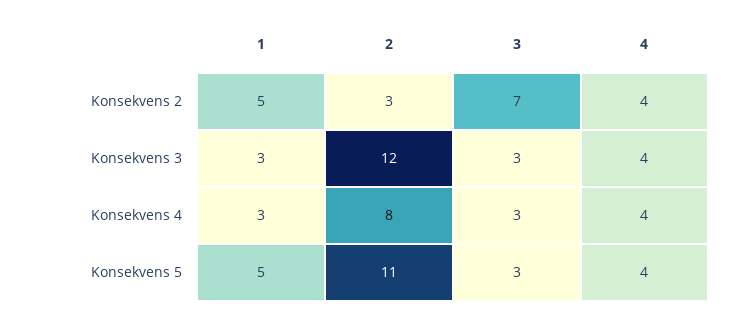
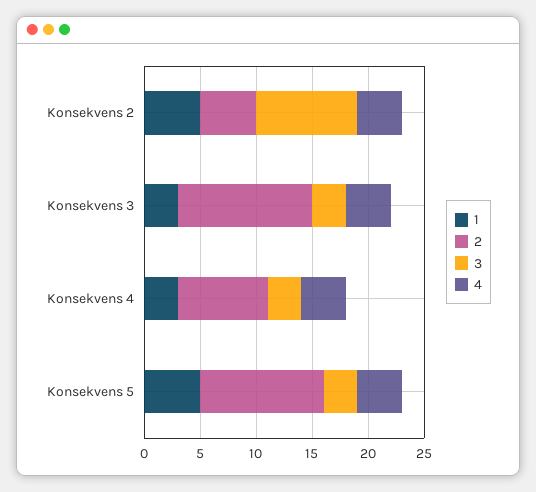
2, Konsekvens 2: 3 -> 5
3, Konsekvens 2: 7 -> 9

